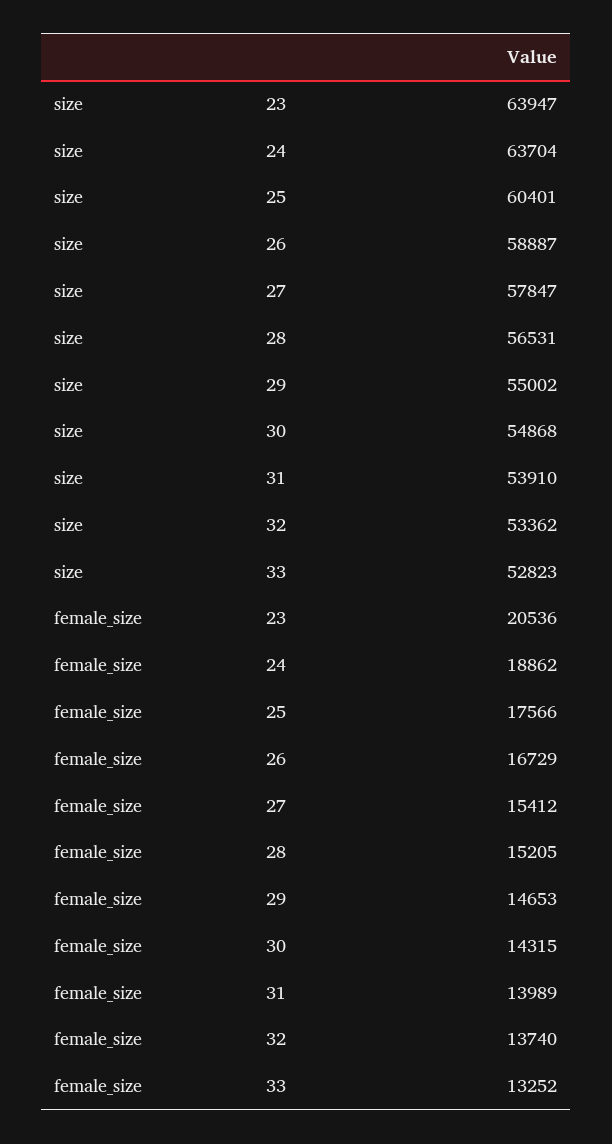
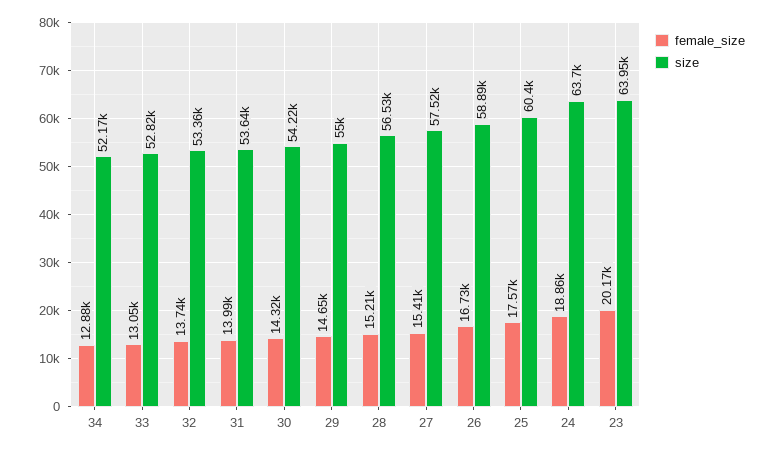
size, 27: 57847 -> 57520
size, 30: 54868 -> 54220
size, 31: 53910 -> 53640
female_size, 23: 20536 -> 20170
female_size, 33: 13252 -> 13050
female_size, 34: none -> 12880
size, 34: none -> 52170

